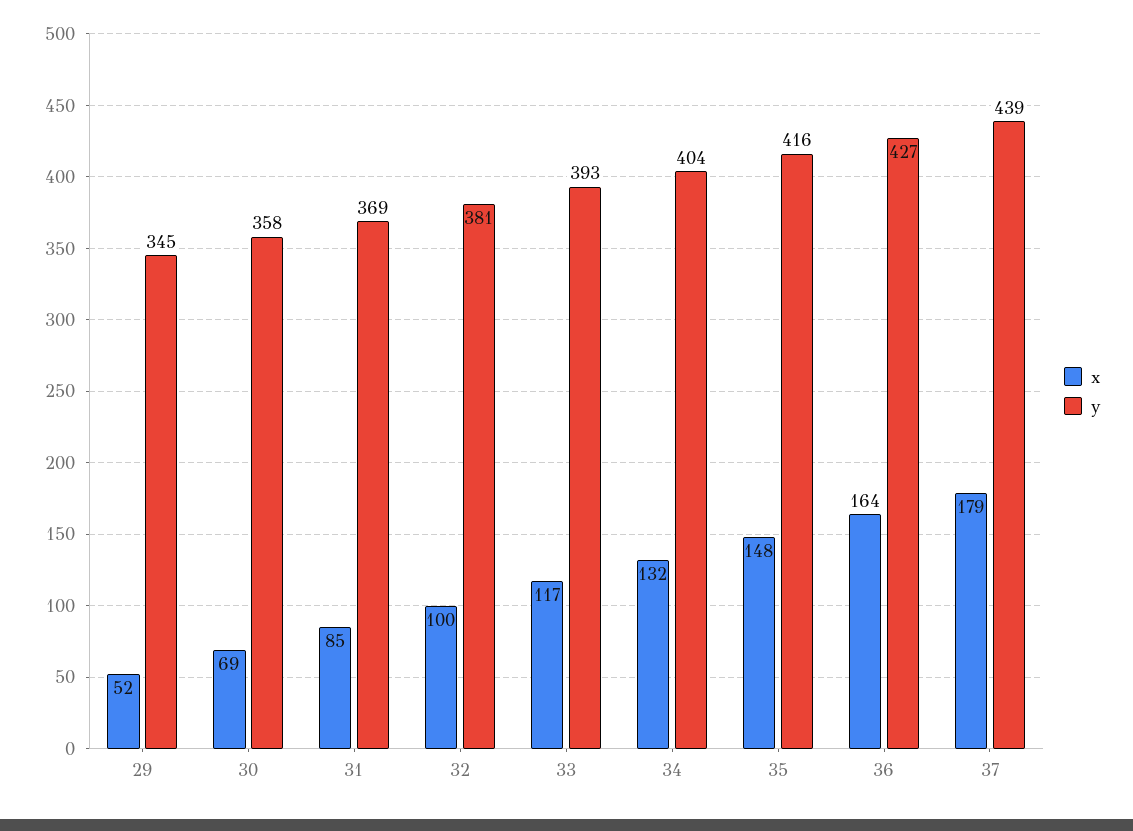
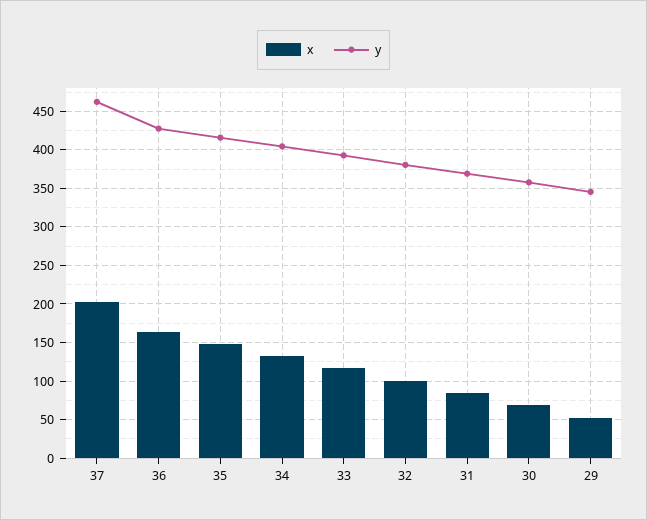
x, 37: 179 -> 200
y, 37: 439 -> 460

